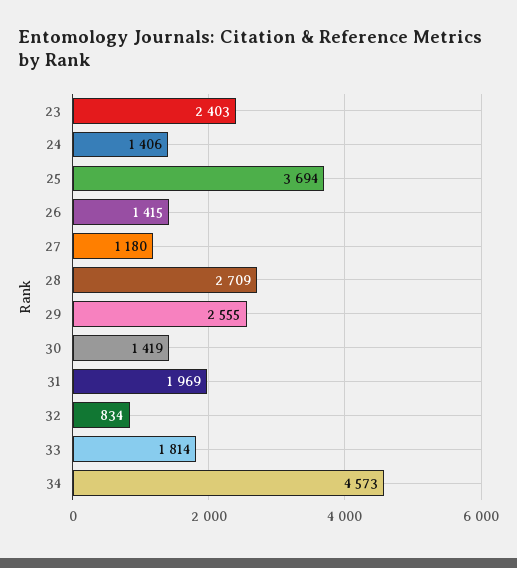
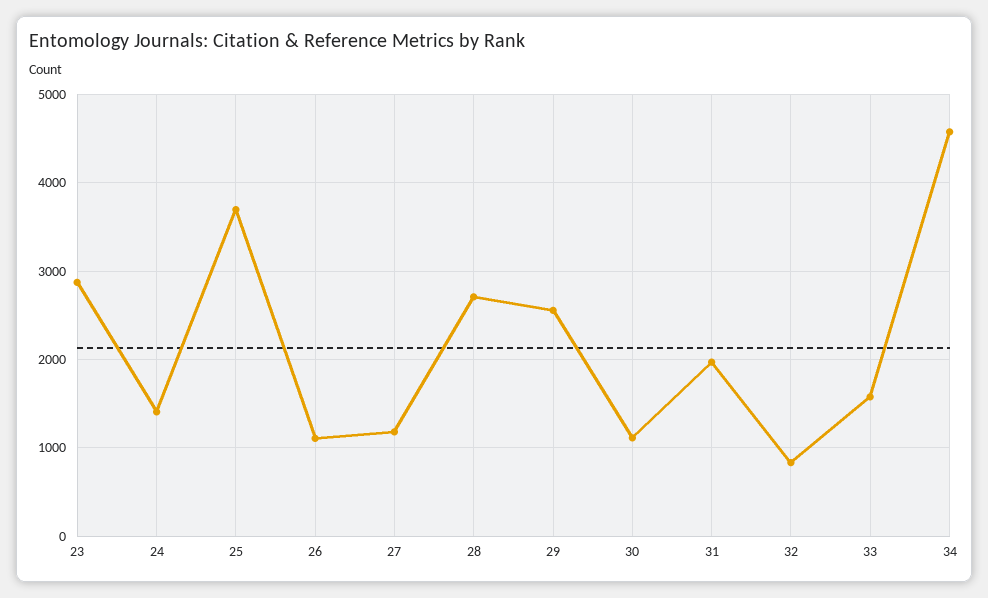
23: 2403 -> 2900
26: 1415 -> 1100
30: 1419 -> 1100
33: 1814 -> 1600

